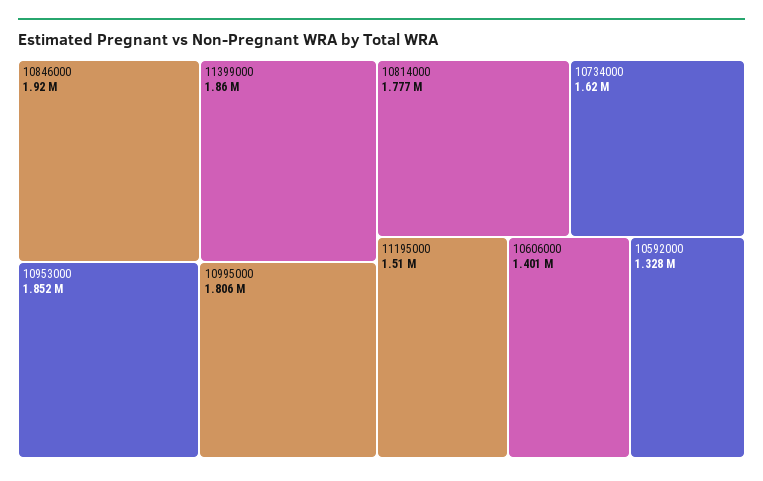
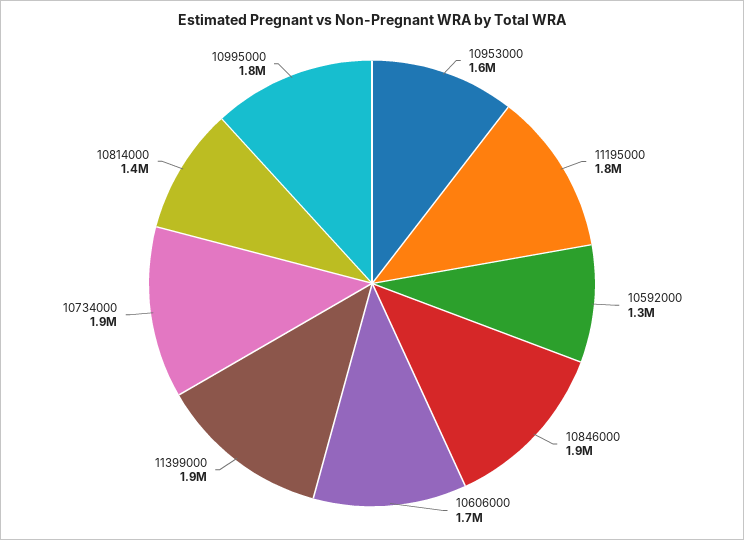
10953000: 1852000 -> 1600000
10814000: 1777000 -> 1400000
10734000: 1620000 -> 1900000
11195000: 1510000 -> 1800000
10606000: 1401000 -> 1700000

